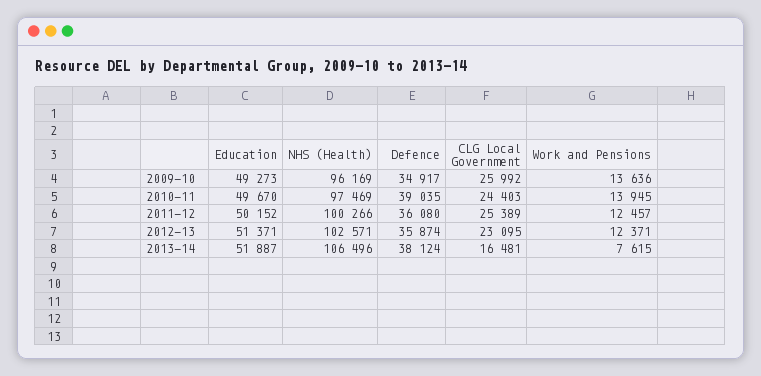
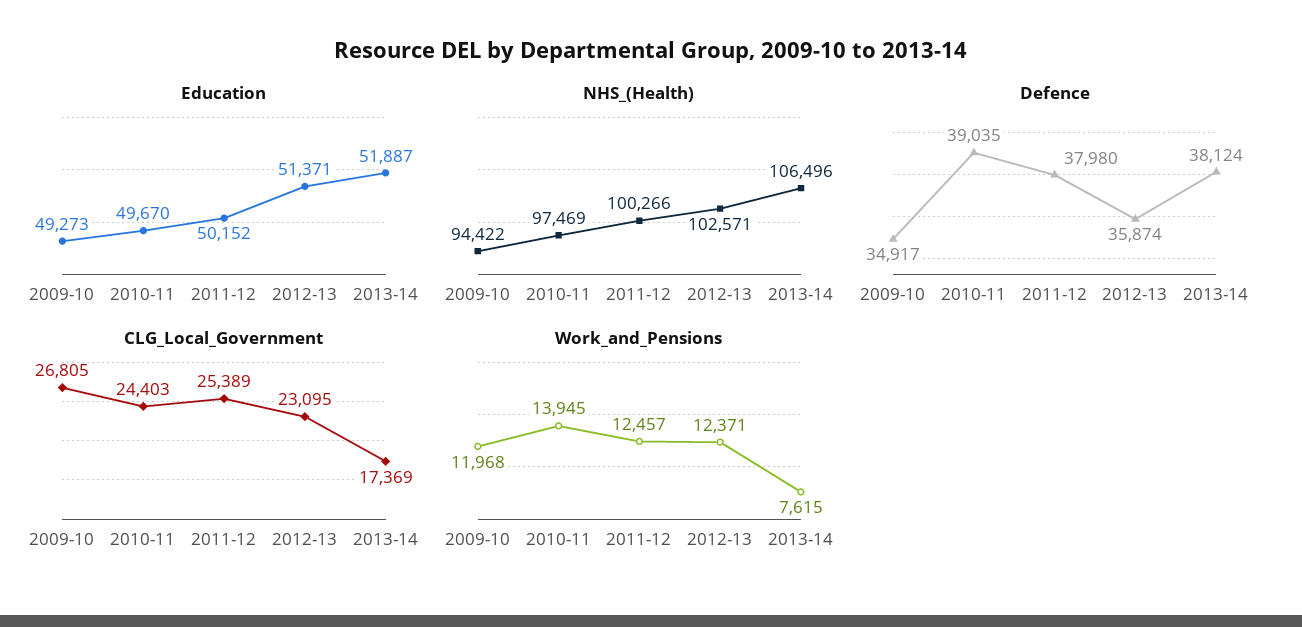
NHS (Health), 2009-10: 96169 -> 94422
CLG Local Government, 2009-10: 25992 -> 26805
Work and Pensions, 2009-10: 13636 -> 11968
Defence, 2011-12: 36080 -> 37980
CLG Local Government, 2013-14: 16481 -> 17369

